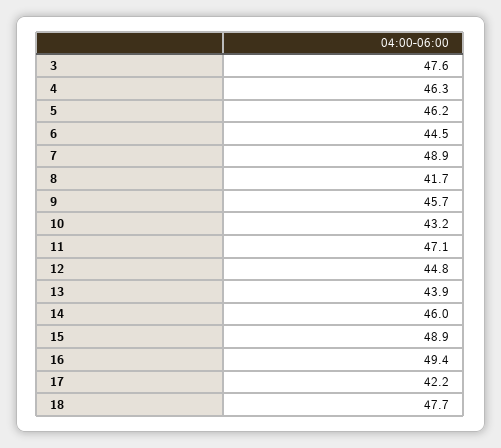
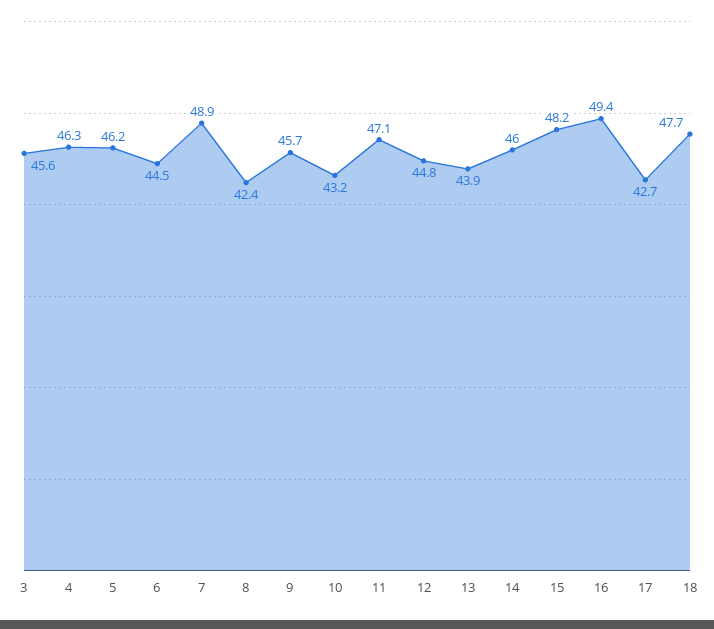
3: 47.6 -> 45.6
8: 41.7 -> 42.4
15: 48.9 -> 48.2
17: 42.2 -> 42.7

